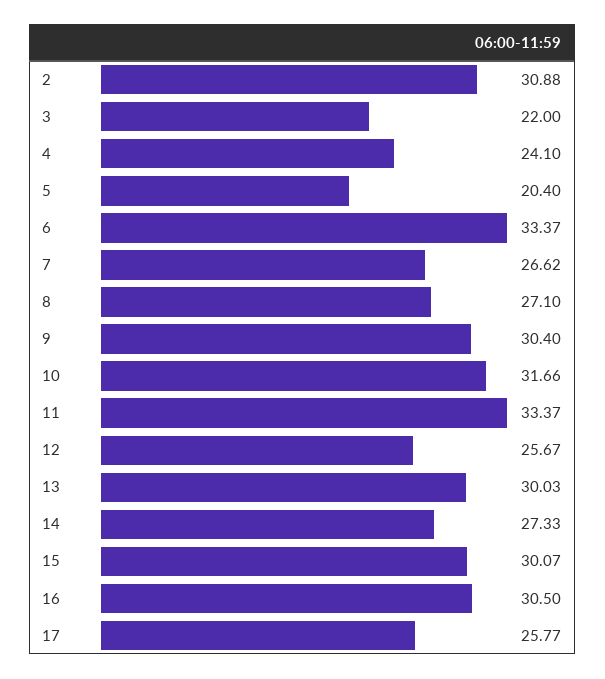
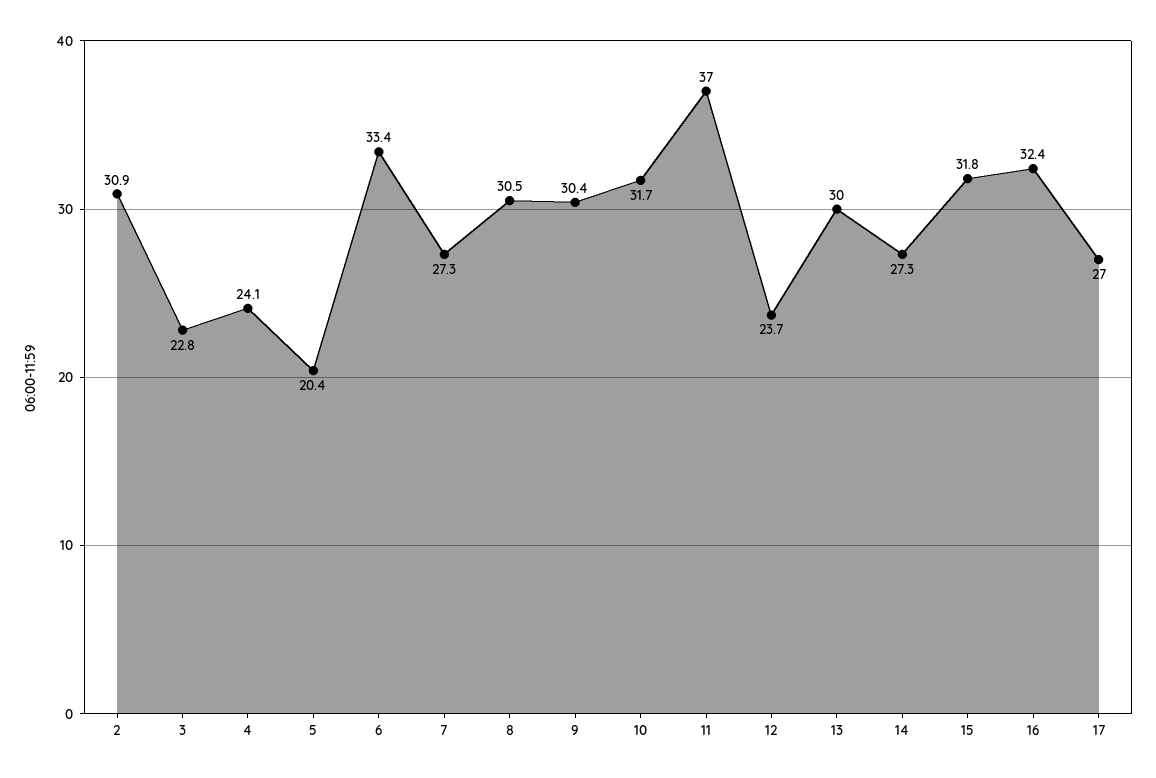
3: 22 -> 22.8
7: 26.62 -> 27.3
8: 27.1 -> 30.5
11: 33.37 -> 37
12: 25.67 -> 23.7
15: 30.07 -> 31.8
16: 30.5 -> 32.4
17: 25.77 -> 27

